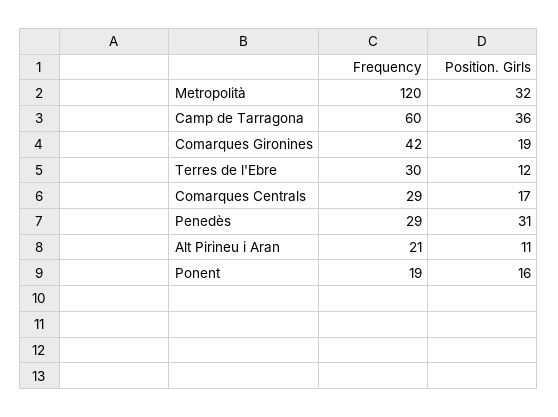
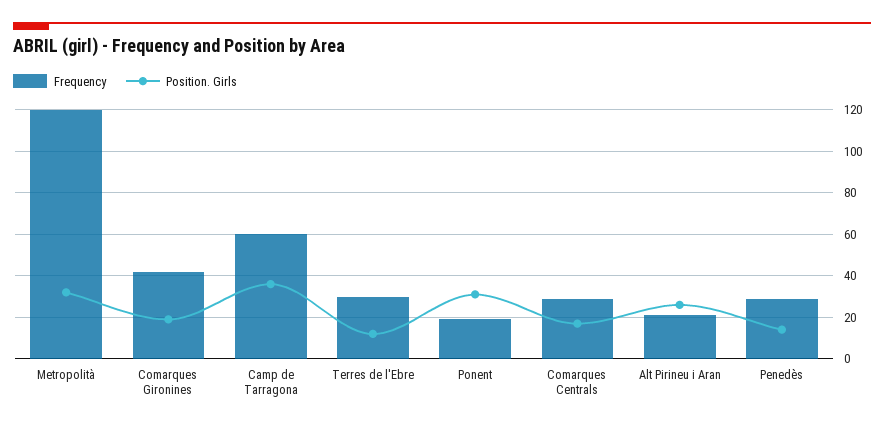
Position. Girls, Penedès: 31 -> 15
Position. Girls, Alt Pirineu i Aran: 11 -> 25
Position. Girls, Ponent: 16 -> 30

